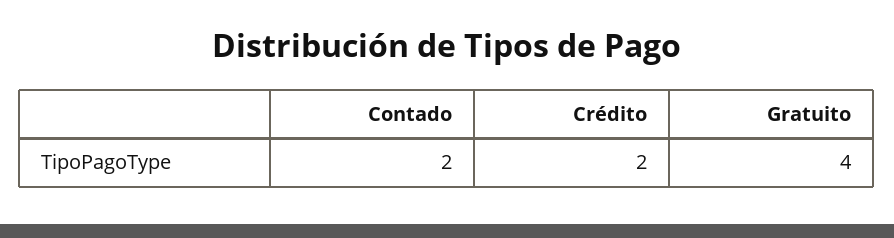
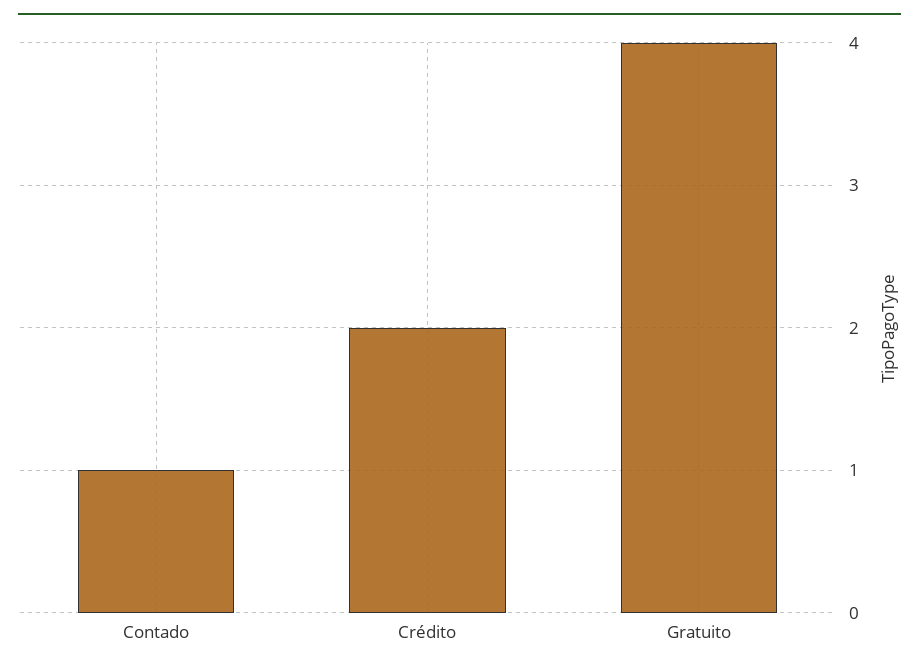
Contado: 2 -> 1

